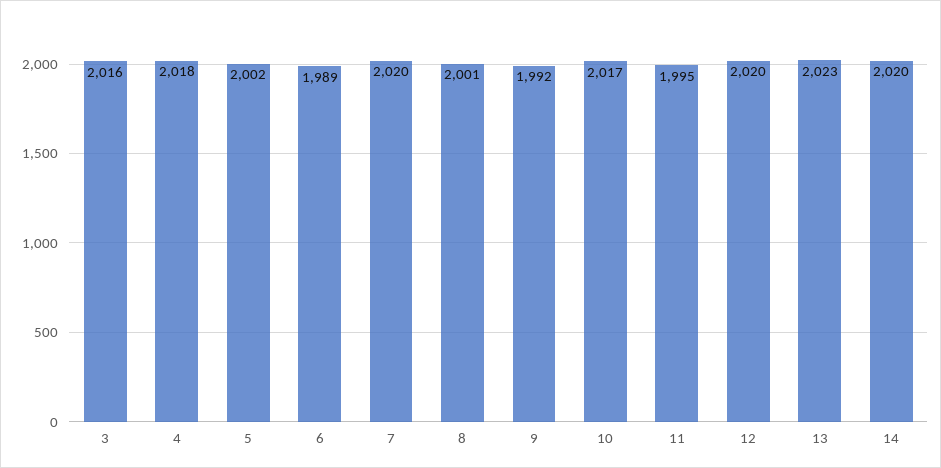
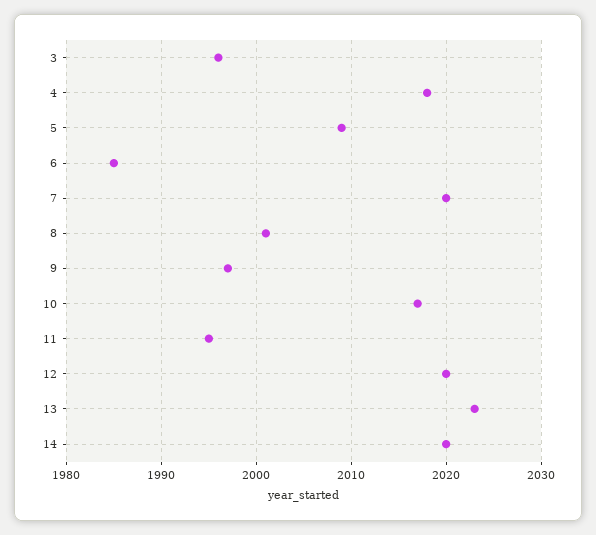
3: 2016 -> 1996
5: 2002 -> 2009
6: 1989 -> 1985
9: 1992 -> 1997

